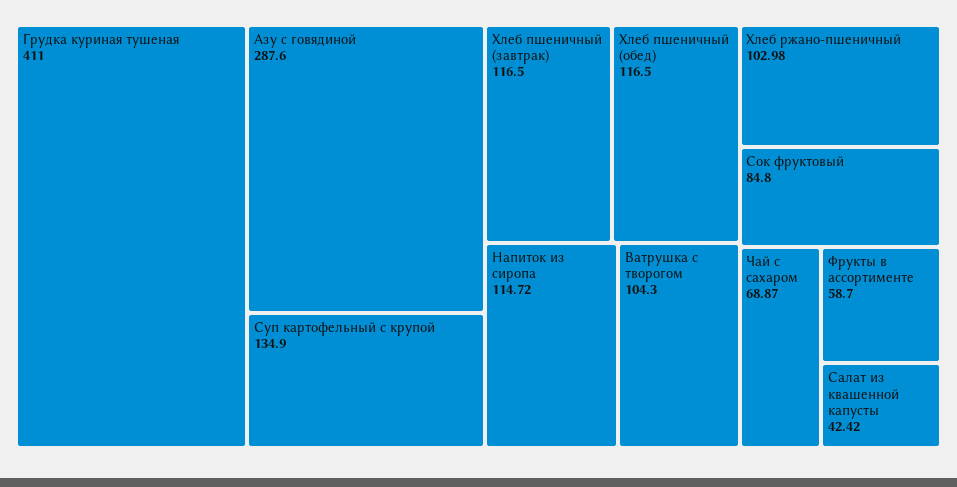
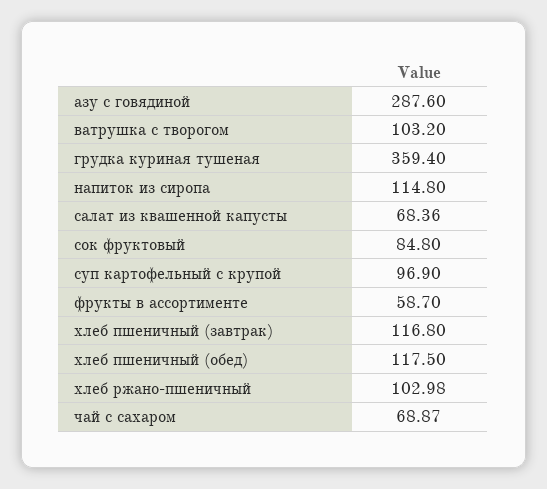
Грудка куриная тушеная: 411 -> 359.4
Суп картофельный с крупой: 134.9 -> 96.9
Хлеб пшеничный (завтрак): 116.5 -> 116.8
Хлеб пшеничный (обед): 116.5 -> 117.5
Напиток из сиропа: 114.72 -> 114.8
Ватрушка с творогом: 104.3 -> 103.2
Салат из квашенной капусты: 42.42 -> 68.36

